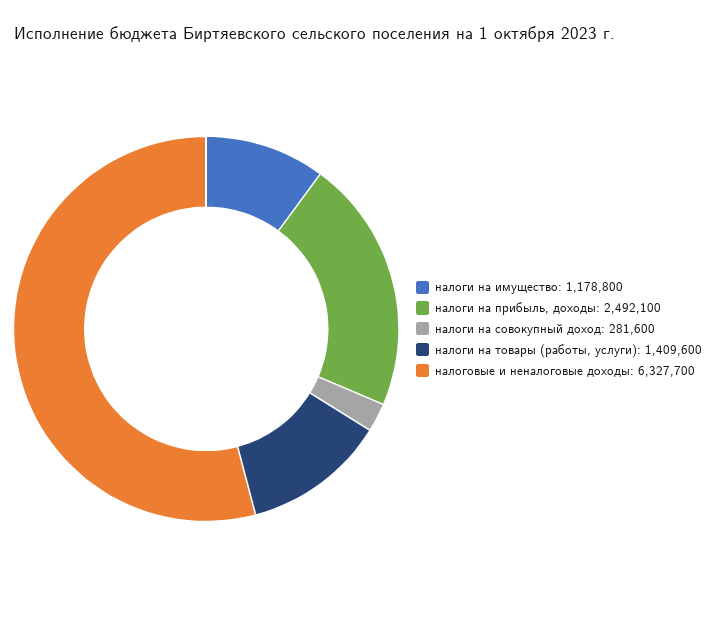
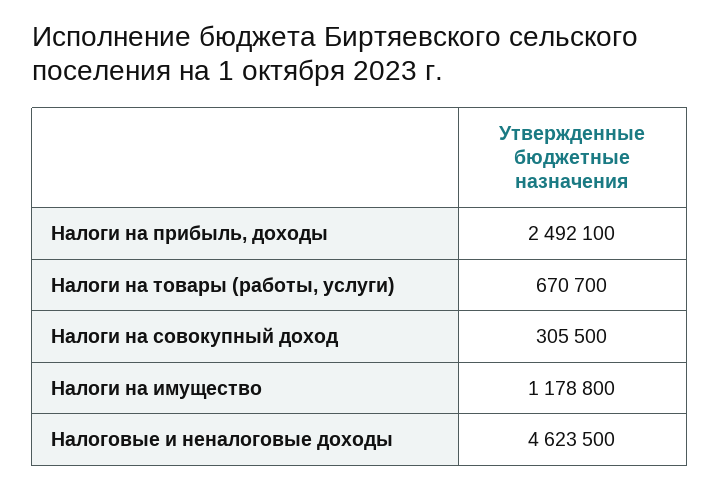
налоги на совокупный доход: 281600 -> 305500
налоги на товары (работы, услуги): 1409600 -> 670700
налоговые и неналоговые доходы: 6327700 -> 4623500

